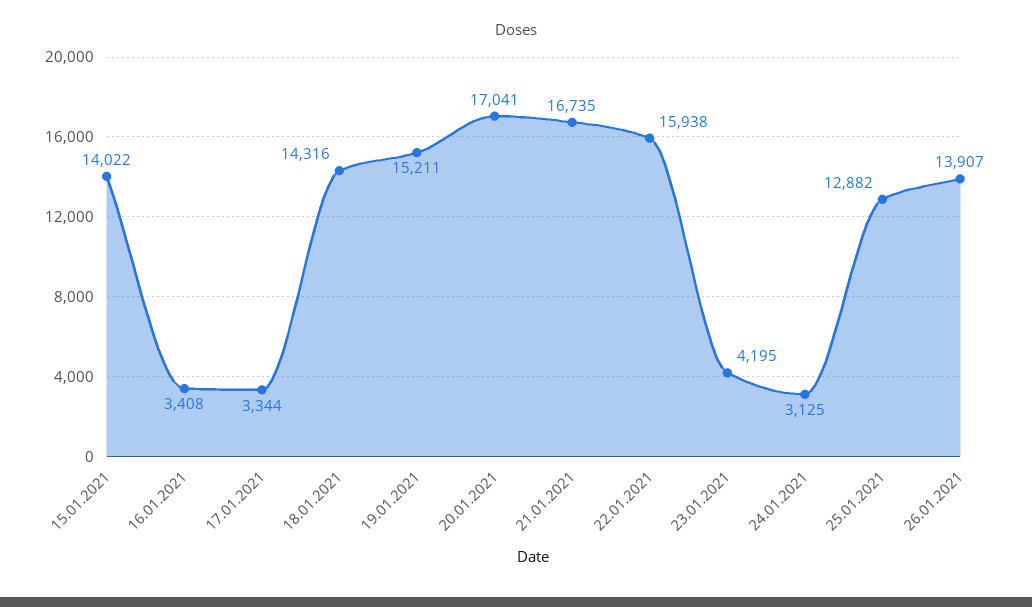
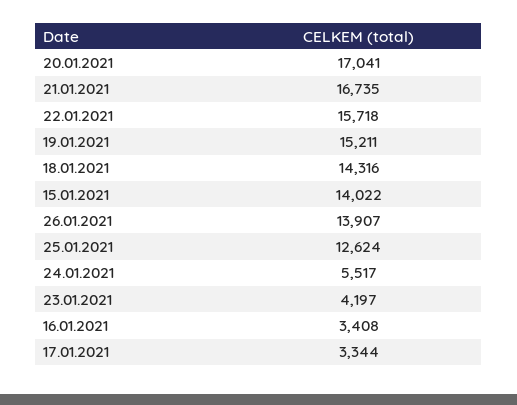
22.01.2021: 15938 -> 15718
23.01.2021: 4195 -> 4197
24.01.2021: 3125 -> 5517
25.01.2021: 12882 -> 12624

